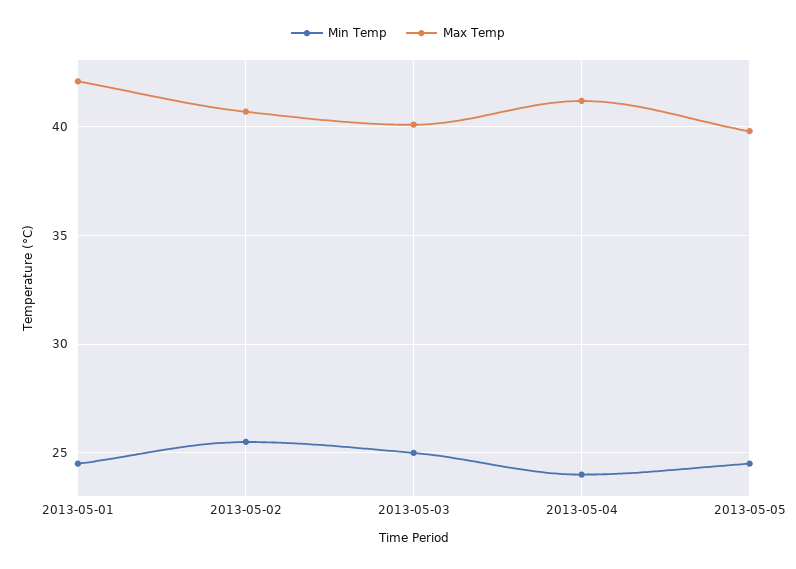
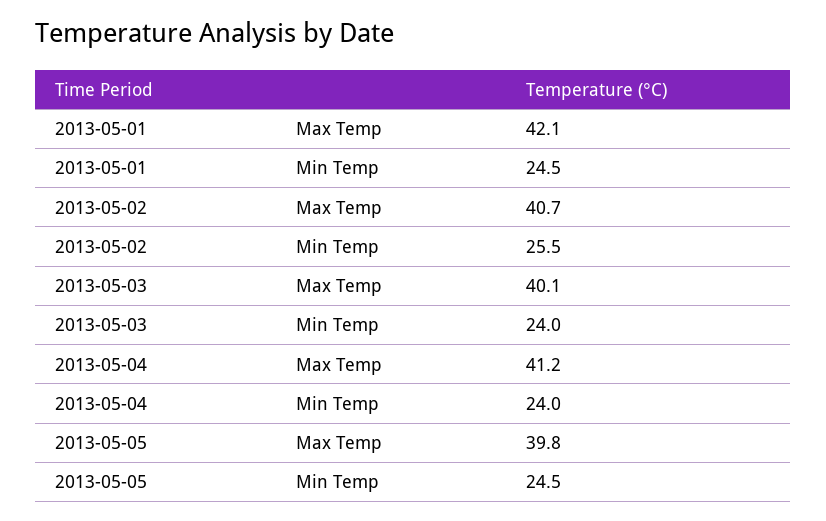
Min Temp, 2013-05-03: 25 -> 24

